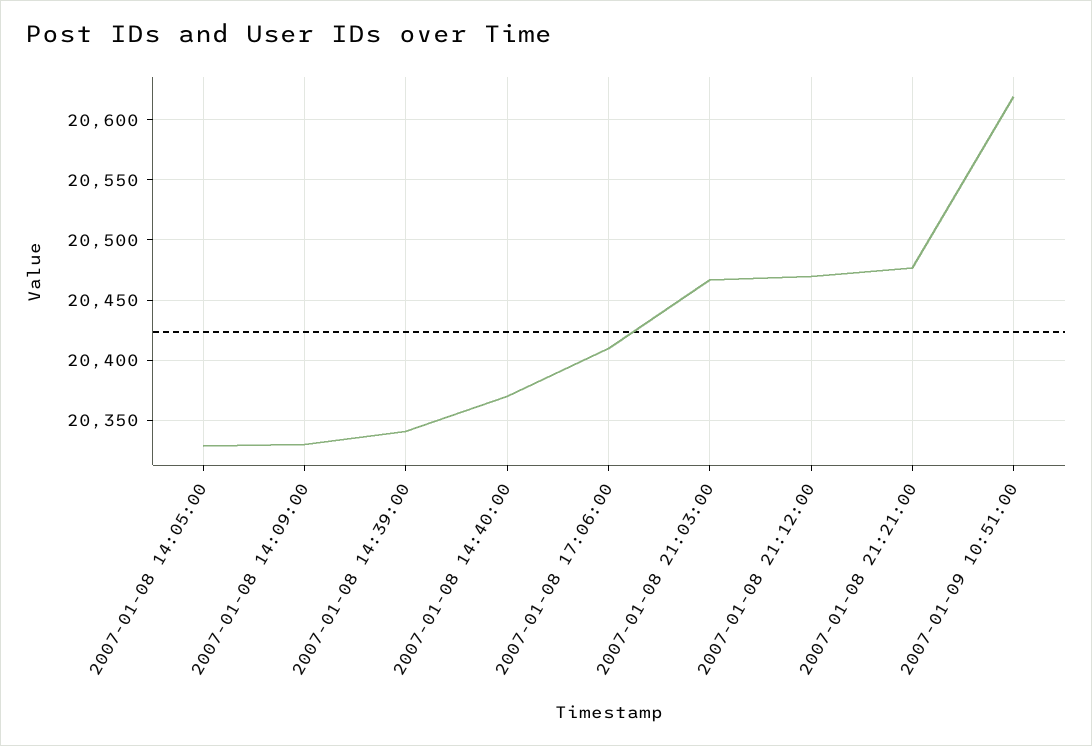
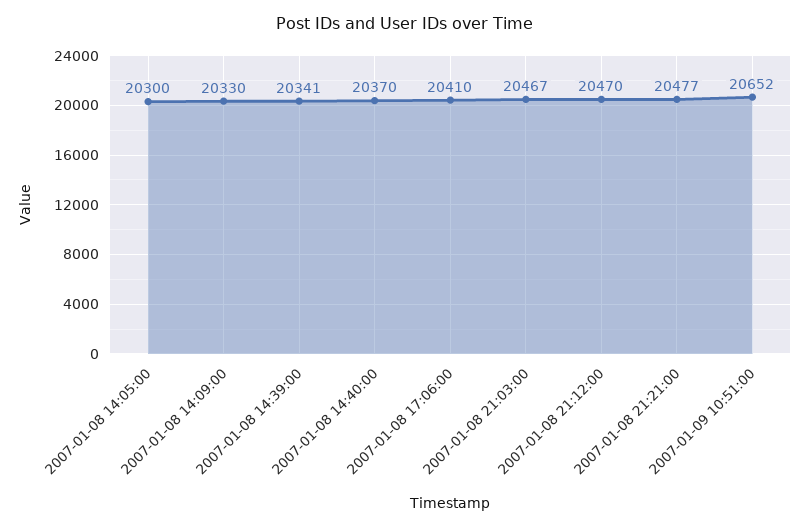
2007-01-08 14:05:00: 20330 -> 20300
2007-01-09 10:51:00: 20620 -> 20652

